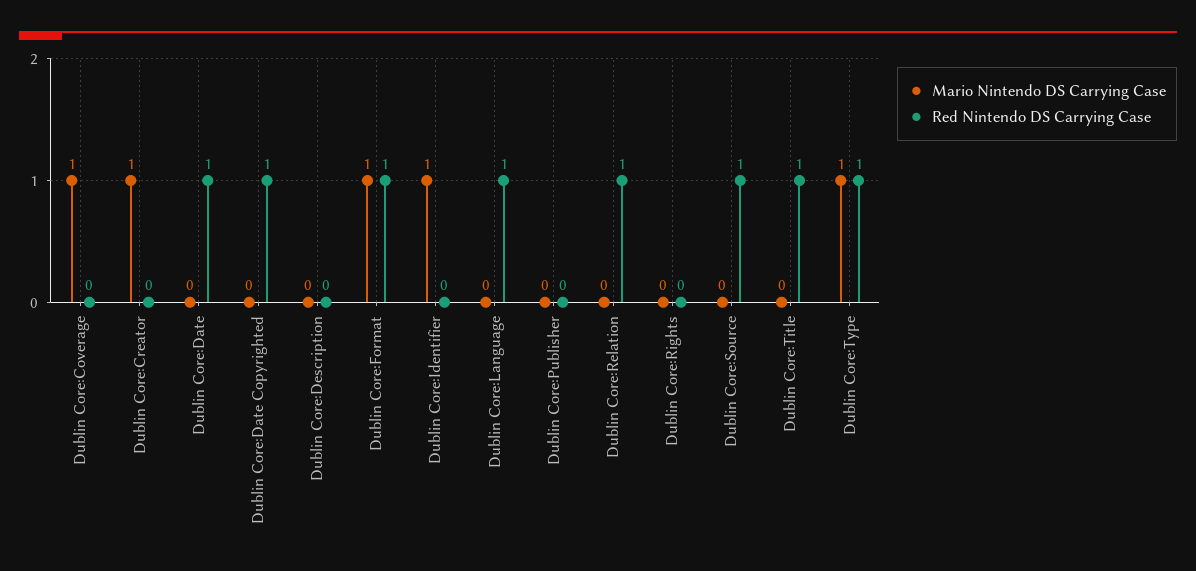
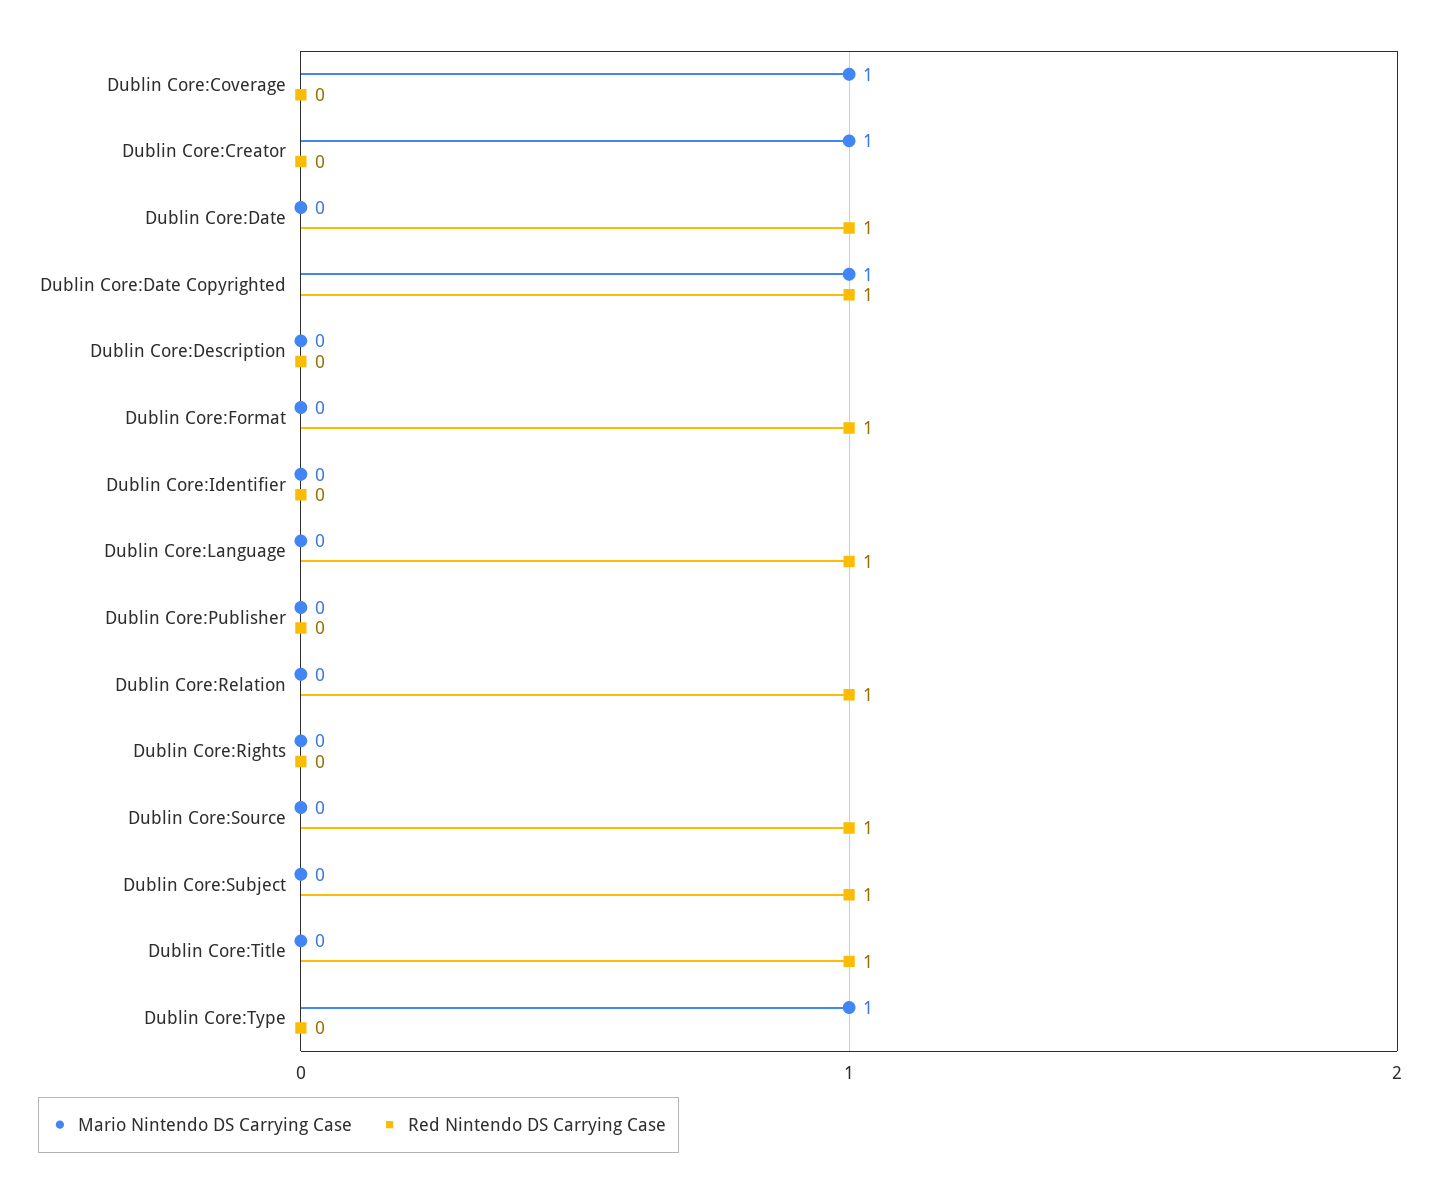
Mario Nintendo DS Carrying Case, Dublin Core:Date Copyrighted: 0 -> 1
Mario Nintendo DS Carrying Case, Dublin Core:Format: 1 -> 0
Mario Nintendo DS Carrying Case, Dublin Core:Identifier: 1 -> 0
Red Nintendo DS Carrying Case, Dublin Core:Type: 1 -> 0
Mario Nintendo DS Carrying Case, Dublin Core:Subject: none -> 0
Red Nintendo DS Carrying Case, Dublin Core:Subject: none -> 1

